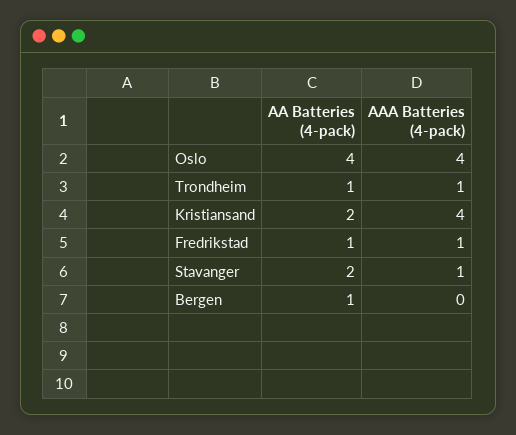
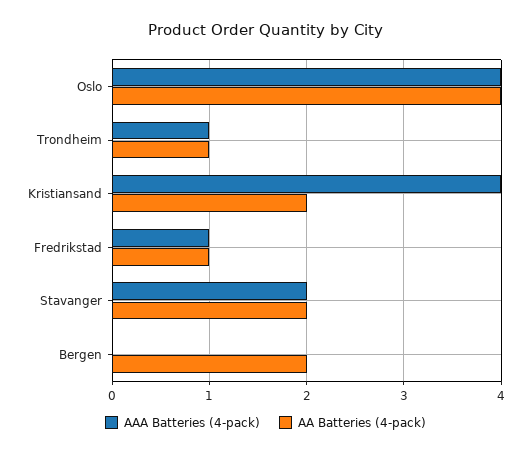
AAA Batteries (4-pack), Stavanger: 1 -> 2
AA Batteries (4-pack), Bergen: 1 -> 2

